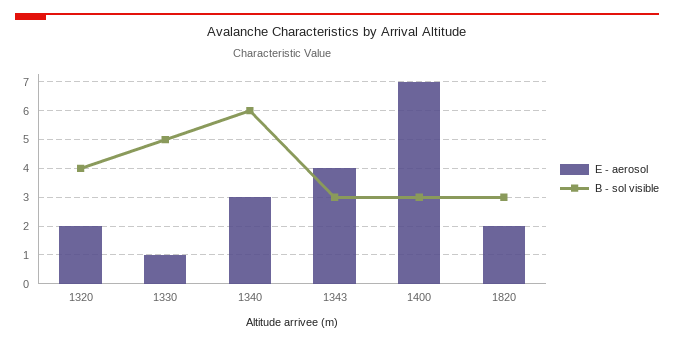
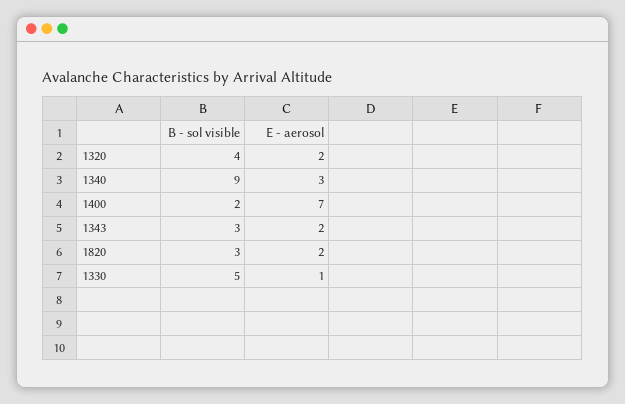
B - sol visible, 1340: 6 -> 9
E - aerosol, 1343: 4 -> 2
B - sol visible, 1400: 3 -> 2

